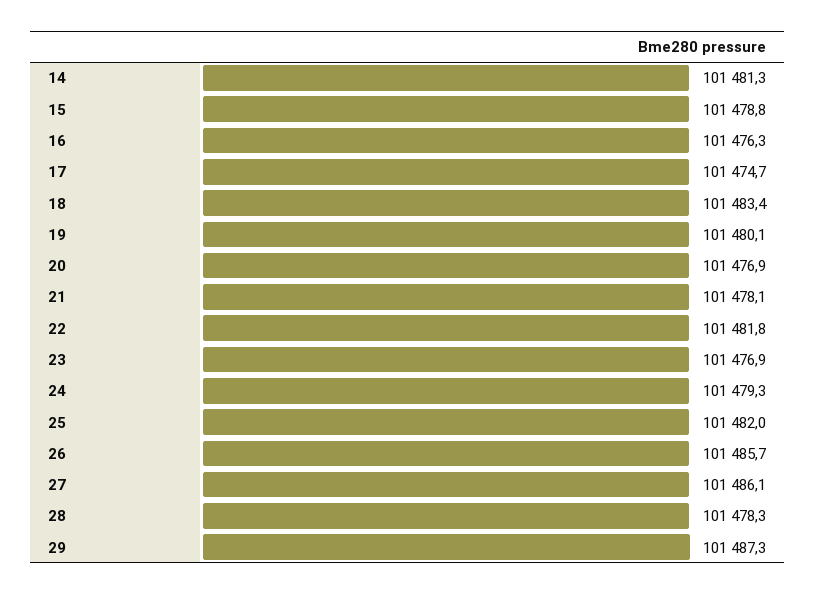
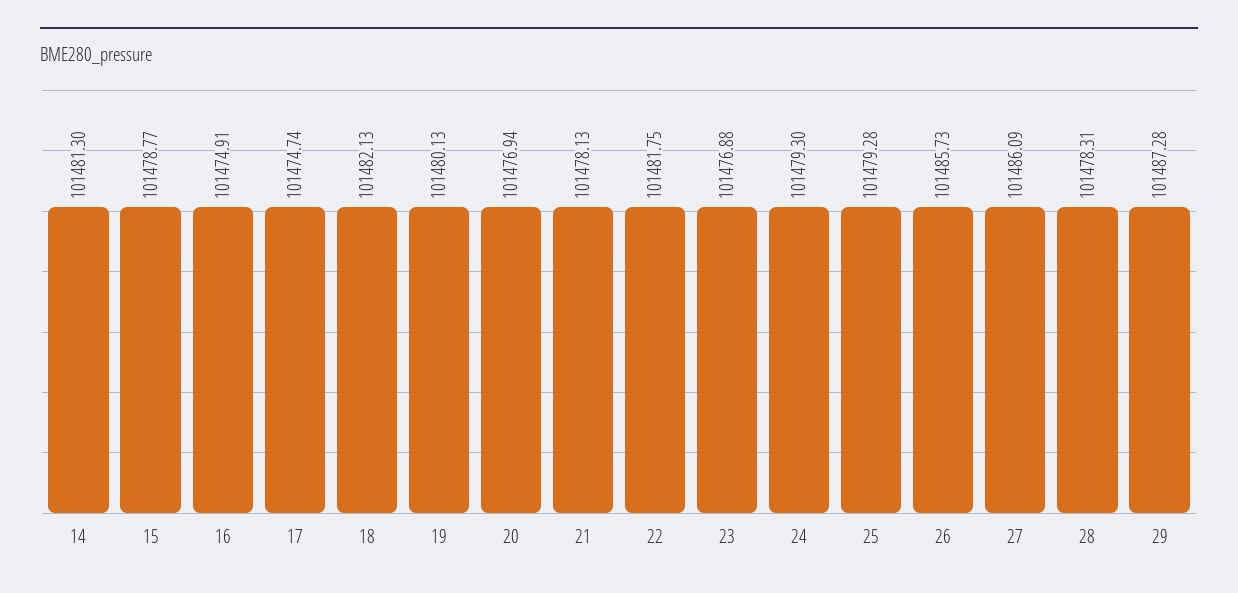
16: 101476.3 -> 101474.91
18: 101483.4 -> 101482.13
25: 101482 -> 101479.28

